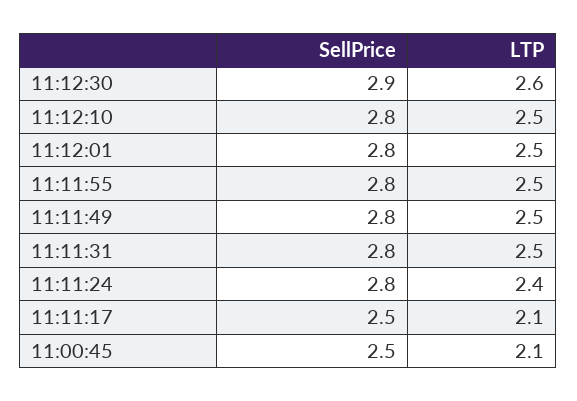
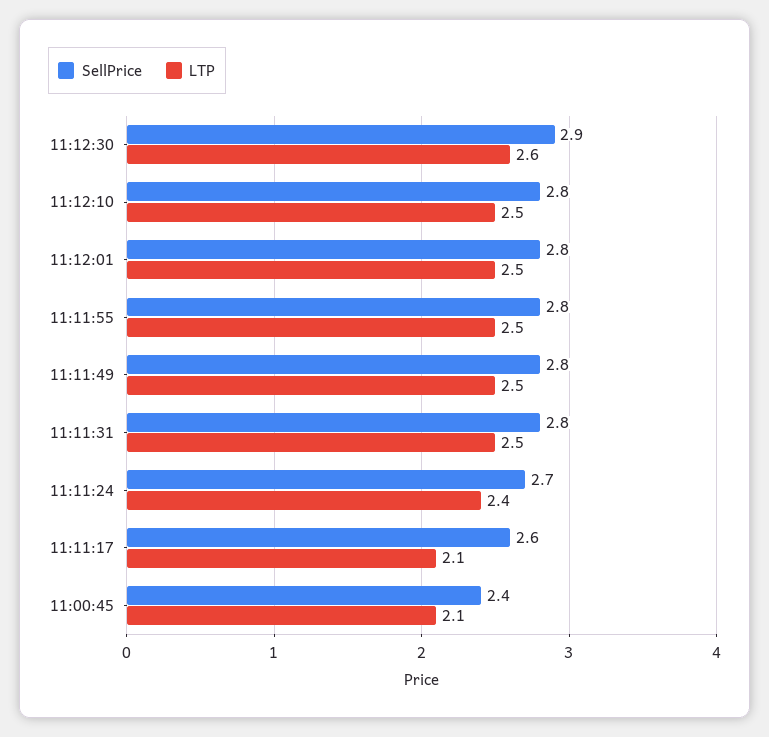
SellPrice, 11:11:24: 2.8 -> 2.7
SellPrice, 11:11:17: 2.5 -> 2.6
SellPrice, 11:00:45: 2.5 -> 2.4

